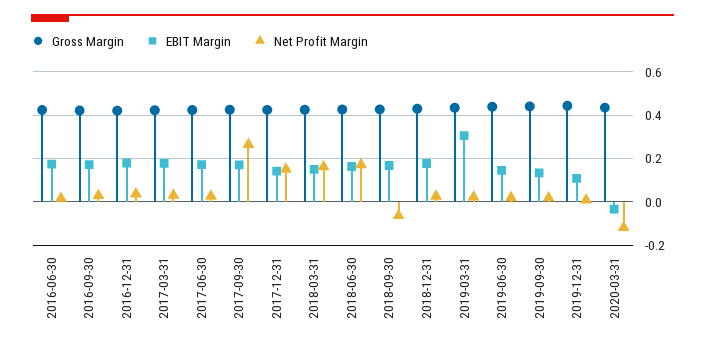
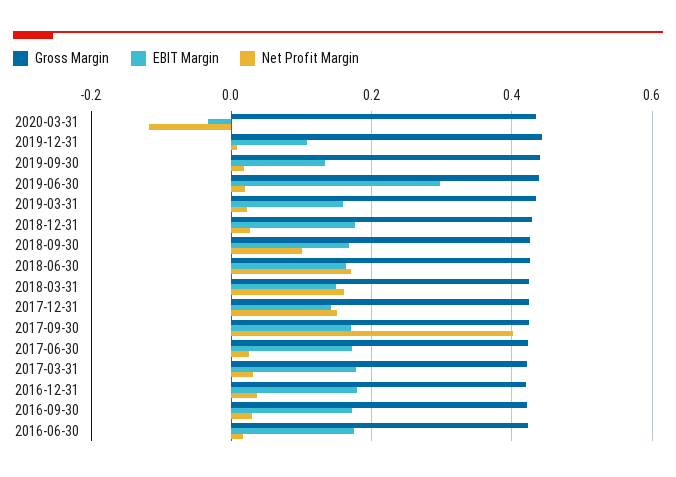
Net Profit Margin, 2017-09-30: 0.25 -> 0.4
Net Profit Margin, 2018-09-30: -0.05 -> 0.1
EBIT Margin, 2019-03-31: 0.3 -> 0.16
EBIT Margin, 2019-06-30: 0.15 -> 0.3

